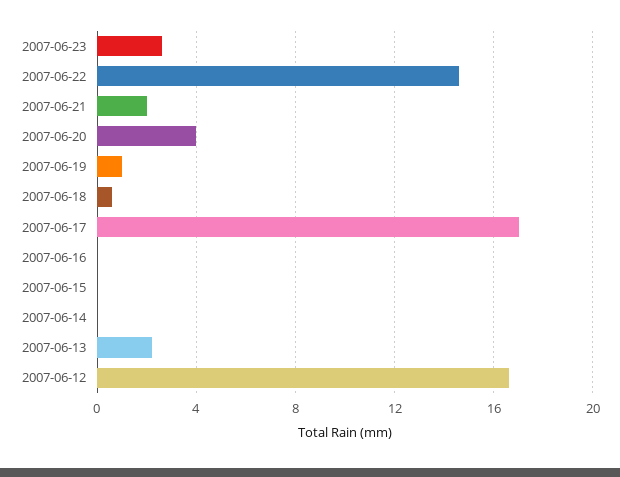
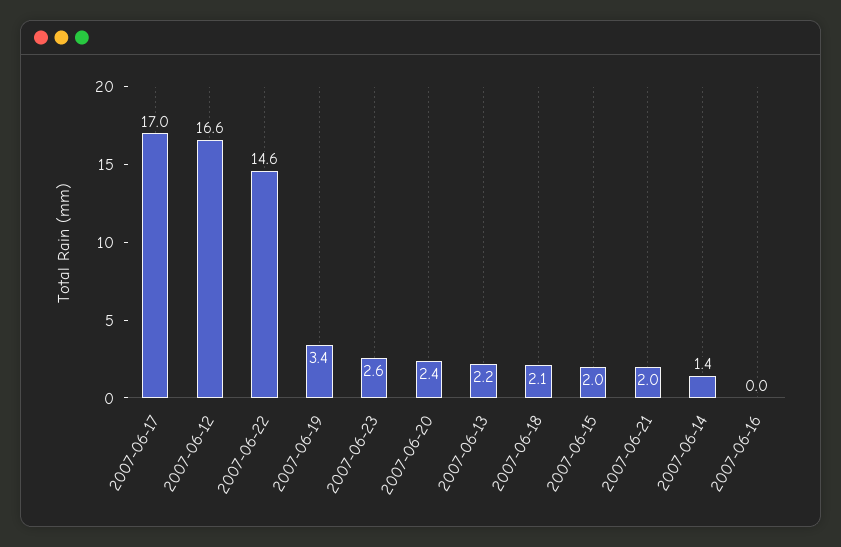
2007-06-20: 4 -> 2.4
2007-06-19: 1 -> 3.4
2007-06-18: 0.5 -> 2.1
2007-06-15: 0 -> 2
2007-06-14: 0 -> 1.4

